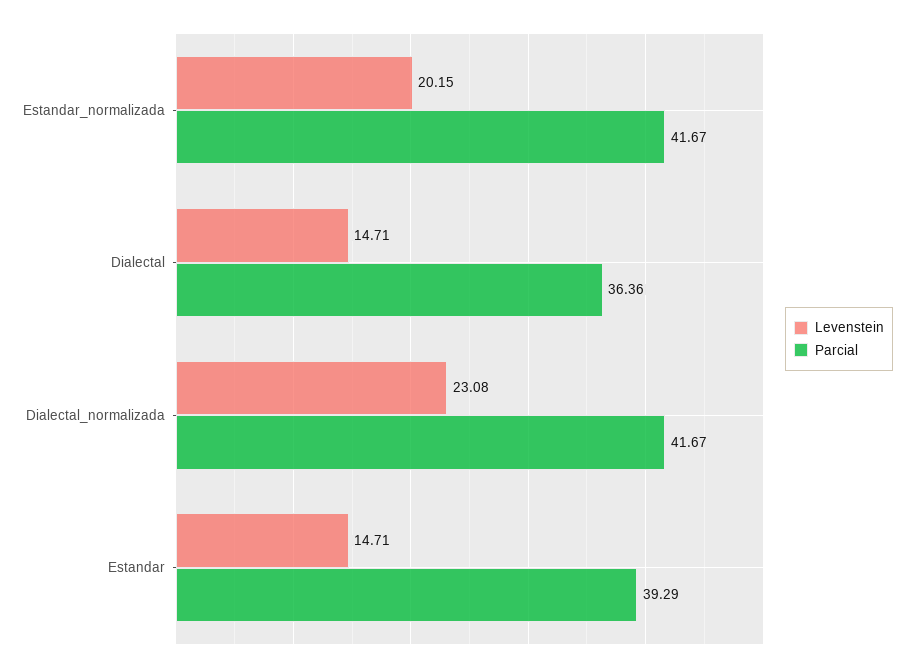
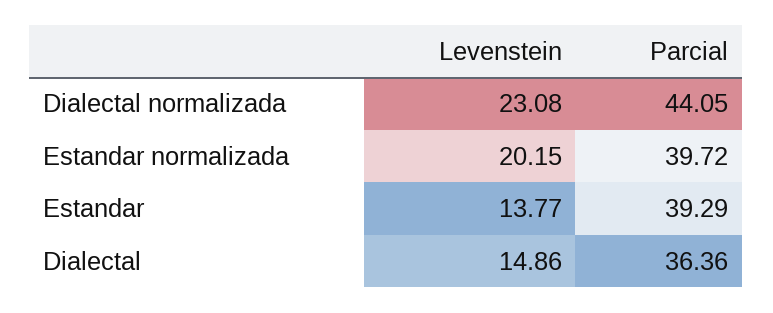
Parcial, Estandar_normalizada: 41.67 -> 39.72
Levenstein, Dialectal: 14.71 -> 14.86
Parcial, Dialectal_normalizada: 41.67 -> 44.05
Levenstein, Estandar: 14.71 -> 13.77

